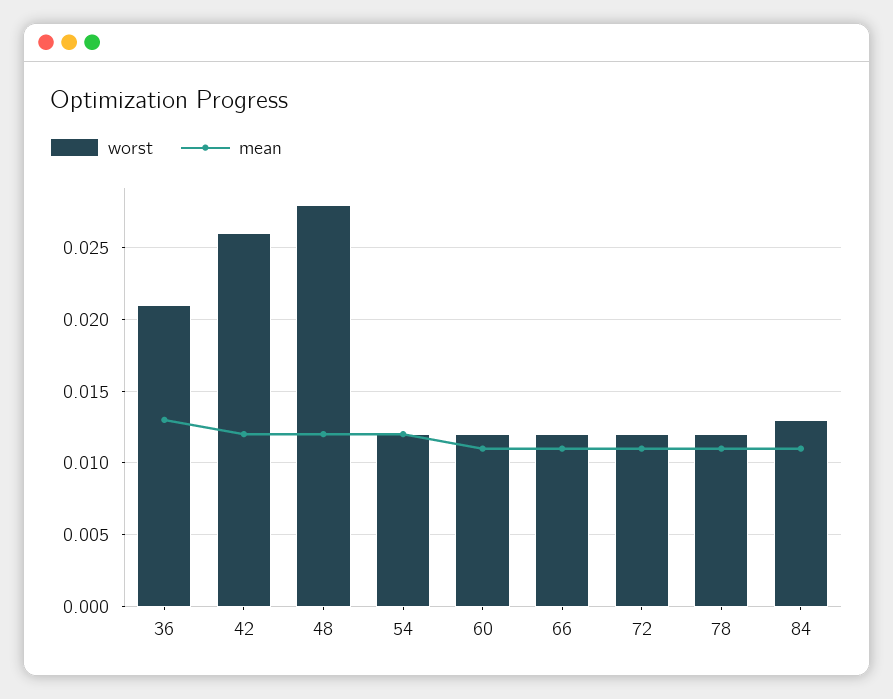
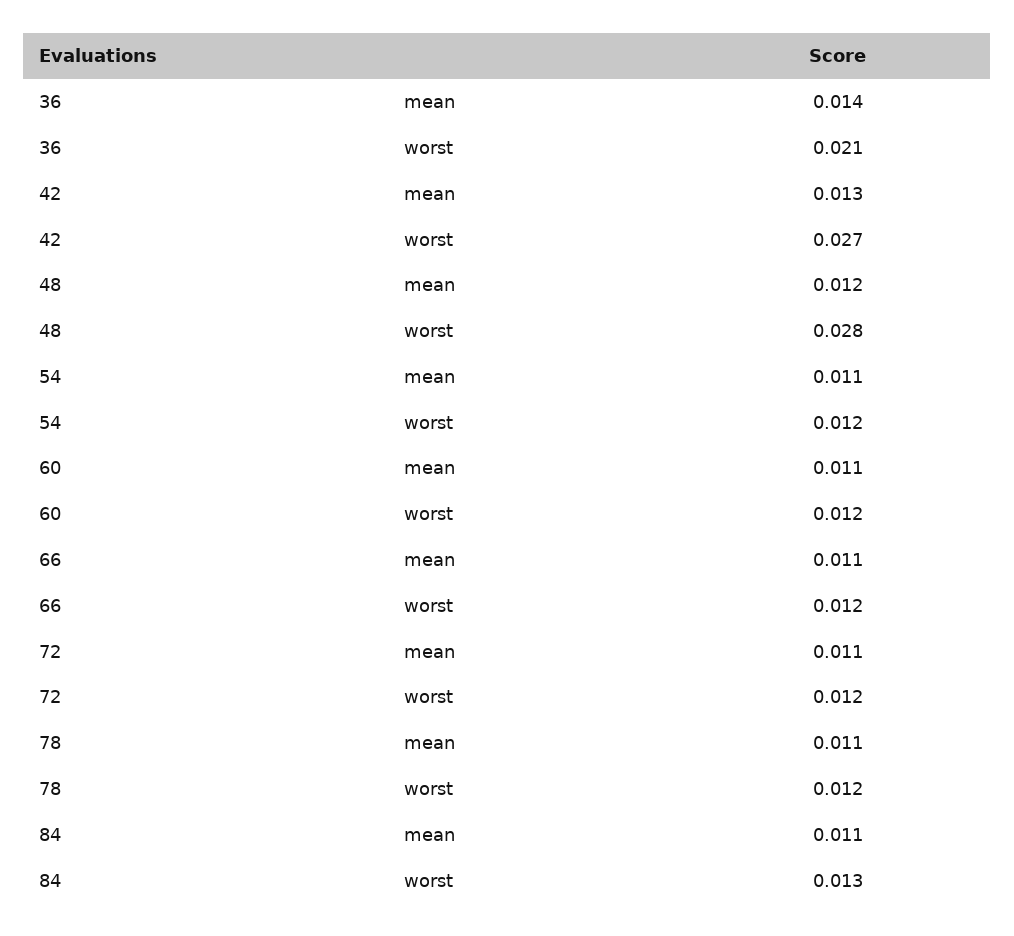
mean, 36: 0.013 -> 0.014
worst, 42: 0.026 -> 0.027
mean, 42: 0.012 -> 0.013
mean, 54: 0.012 -> 0.011

